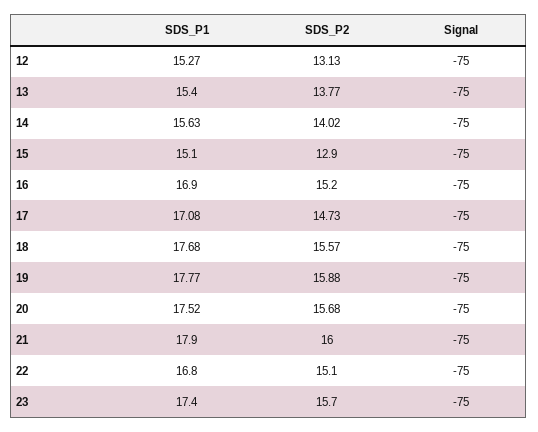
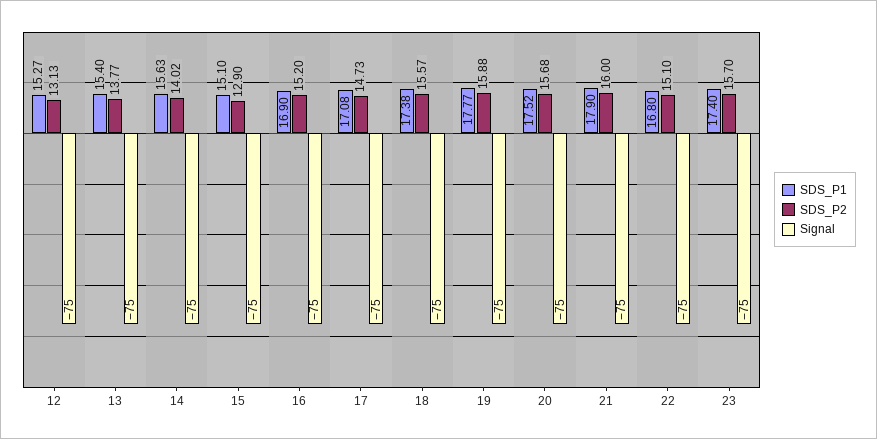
SDS_P1, 18: 17.68 -> 17.38

